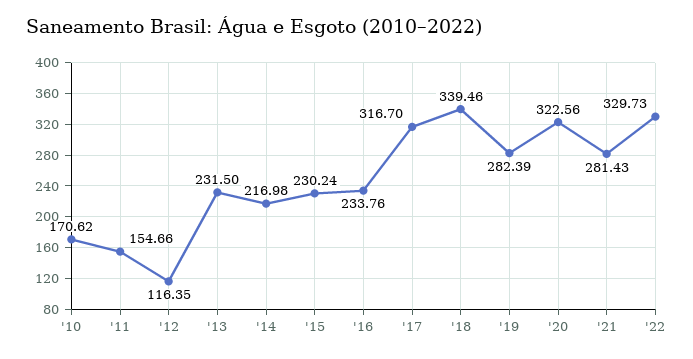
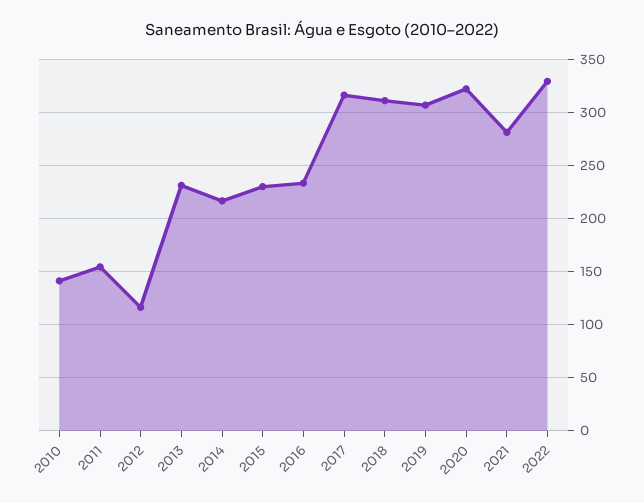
'10: 170.62 -> 140
'18: 339.46 -> 310
'19: 282.39 -> 310

